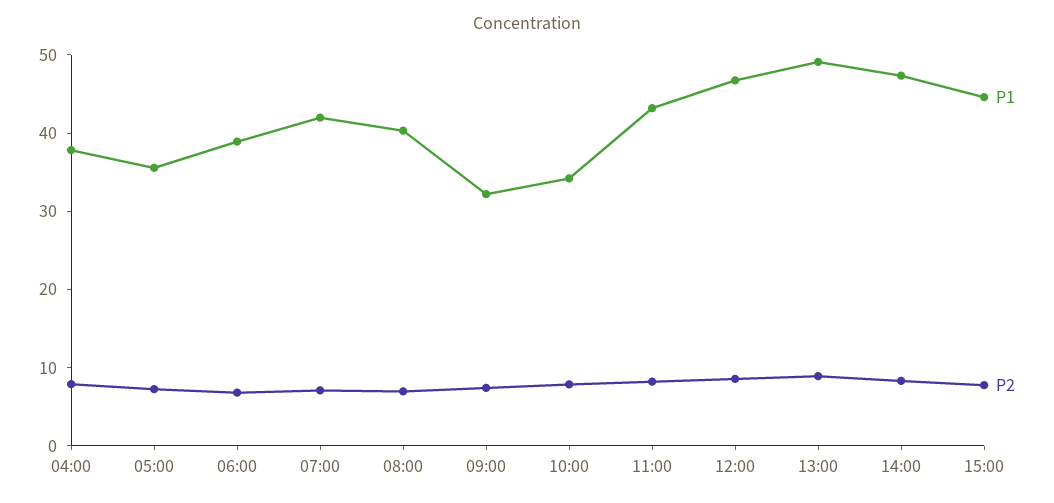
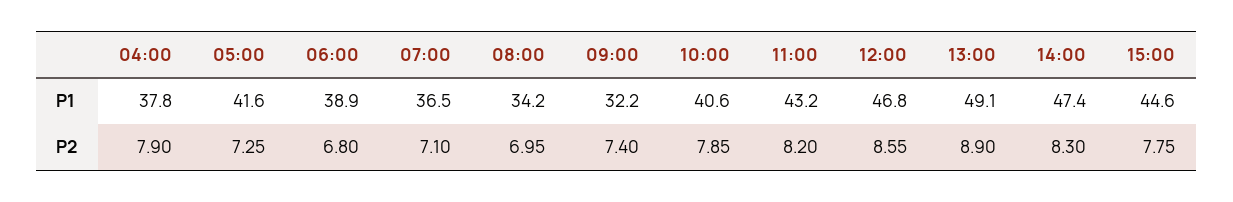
P1, 05:00: 36 -> 41.6
P1, 07:00: 42 -> 36.5
P1, 08:00: 40 -> 34.2
P1, 10:00: 34 -> 40.6

